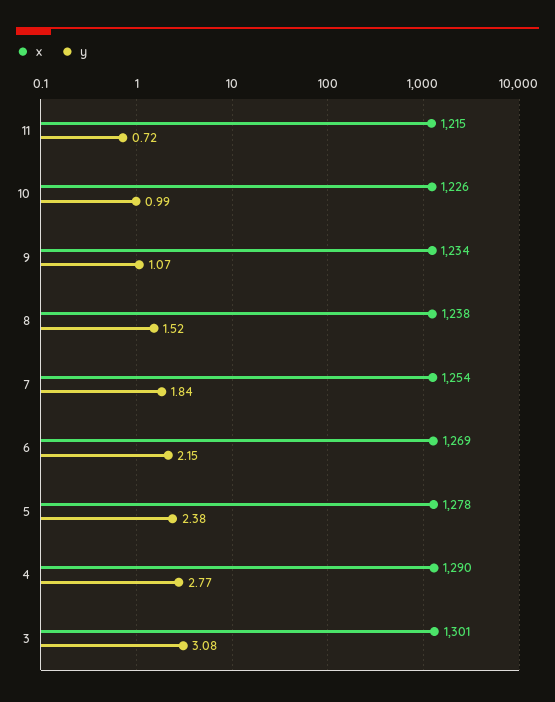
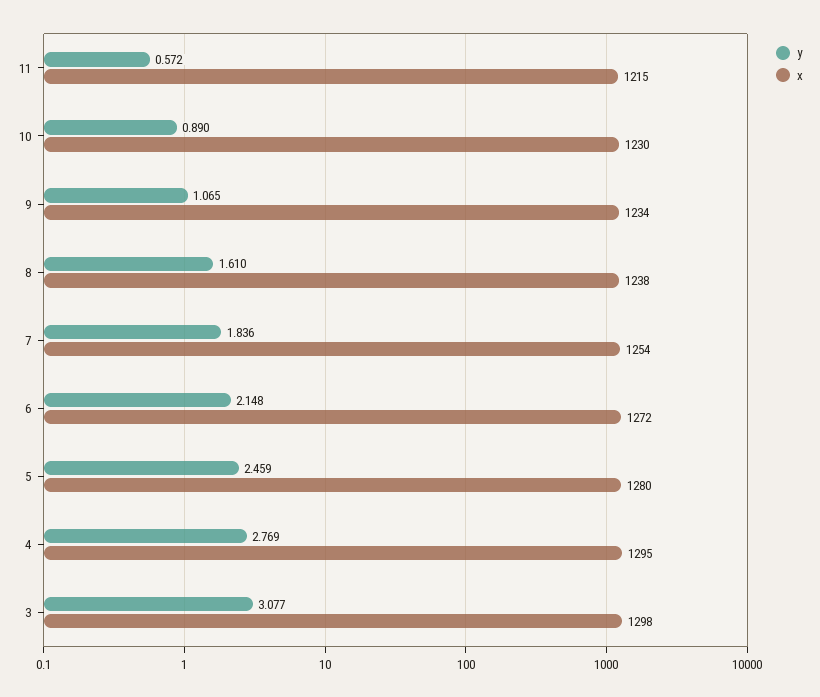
y, 11: 0.72 -> 0.572
x, 10: 1226 -> 1230
y, 10: 0.99 -> 0.89
y, 8: 1.52 -> 1.61
x, 6: 1269 -> 1272
x, 5: 1278 -> 1280
y, 5: 2.38 -> 2.459
x, 4: 1290 -> 1295
x, 3: 1301 -> 1298

